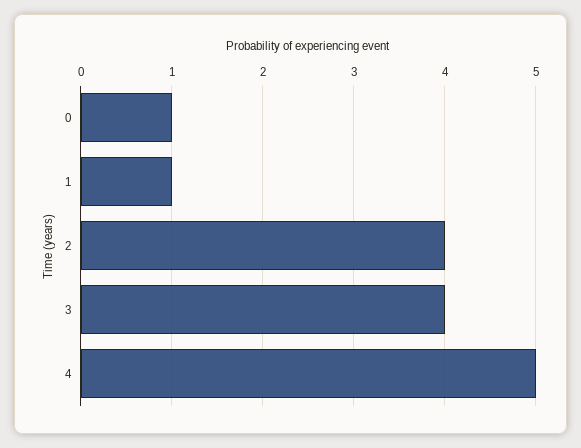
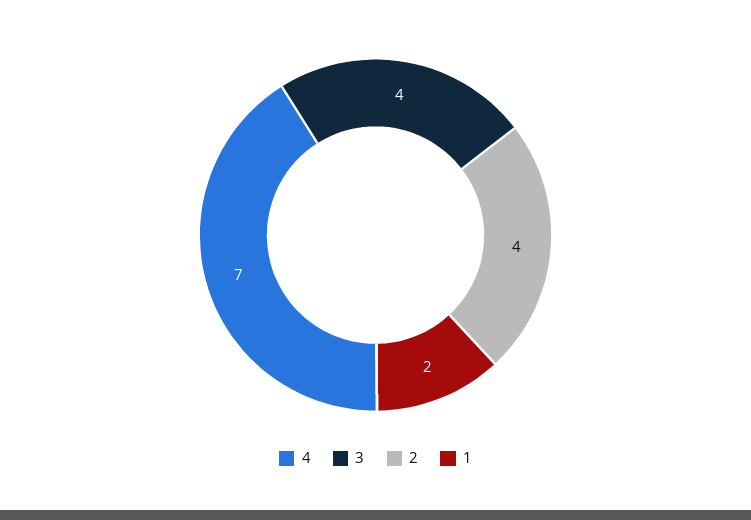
0: 1 -> none
1: 1 -> 2
4: 5 -> 7

